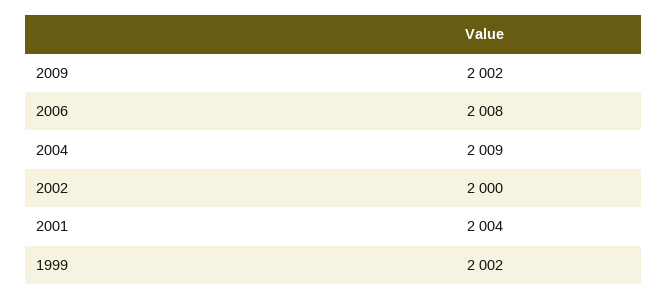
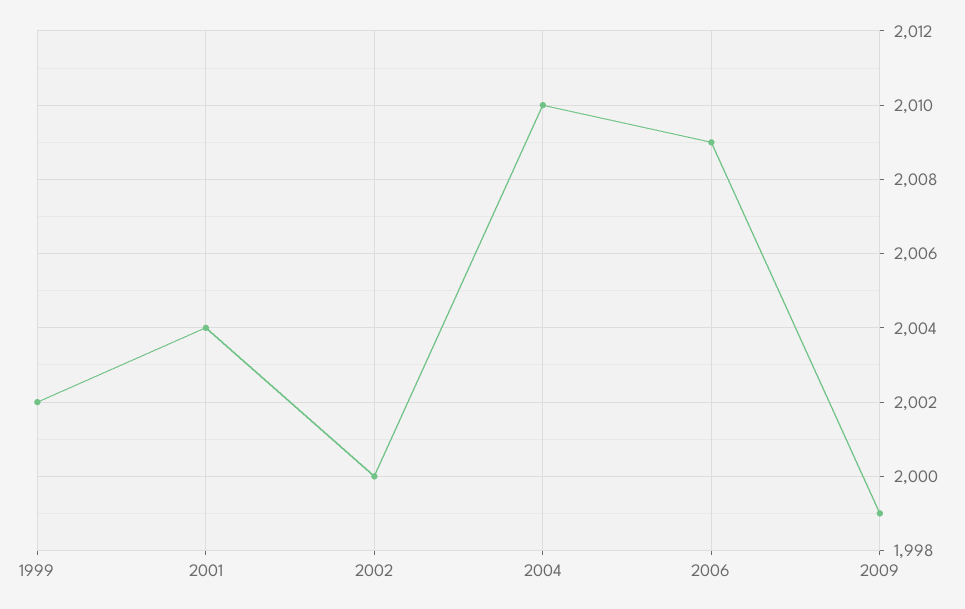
2009: 2002 -> 1999
2006: 2008 -> 2009
2004: 2009 -> 2010

